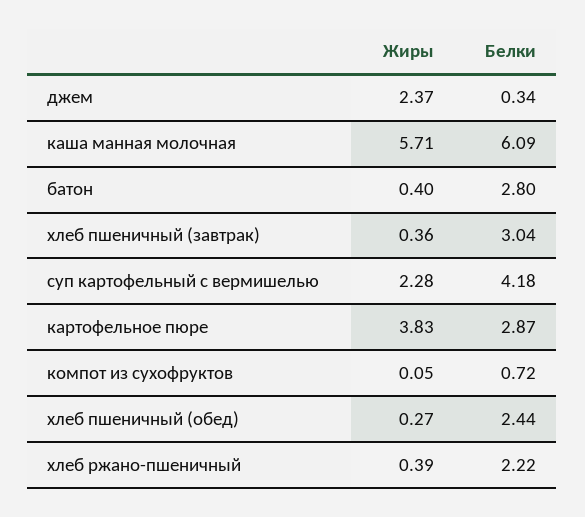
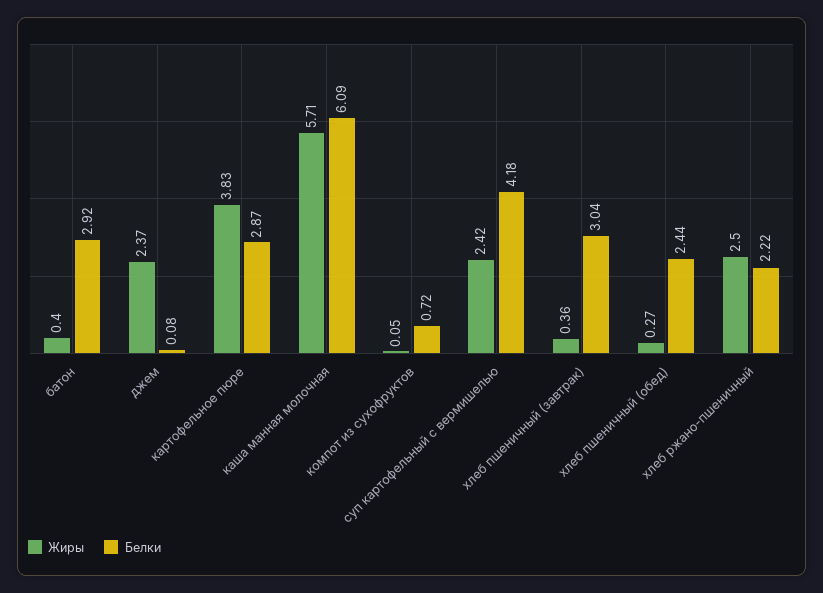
Белки, джем: 0.34 -> 0.08
Белки, батон: 2.8 -> 2.92
Жиры, суп картофельный с вермишелью: 2.28 -> 2.42
Жиры, хлеб ржано-пшеничный: 0.39 -> 2.5

